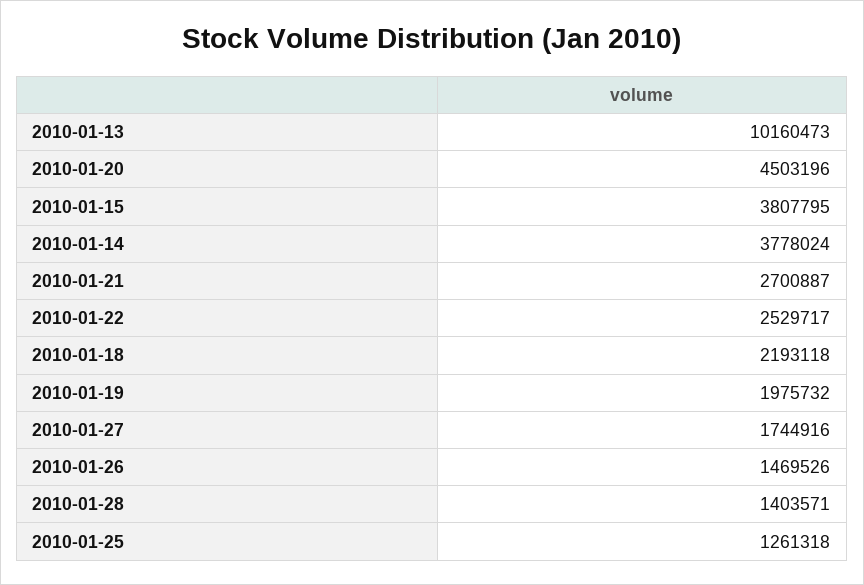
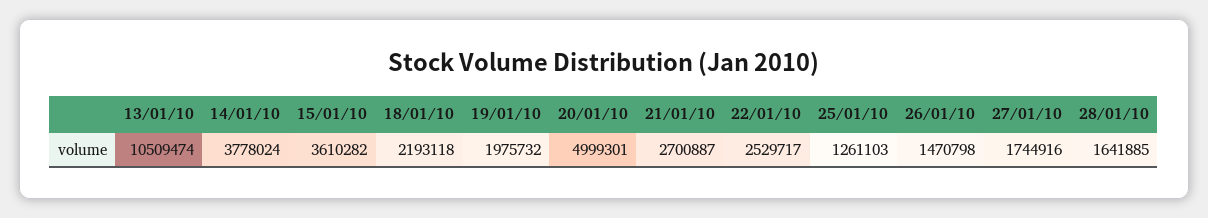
2010-01-13: 10160473 -> 10509474
2010-01-20: 4503196 -> 4999301
2010-01-15: 3807795 -> 3610282
2010-01-26: 1469526 -> 1470798
2010-01-28: 1403571 -> 1641885
2010-01-25: 1261318 -> 1261103

